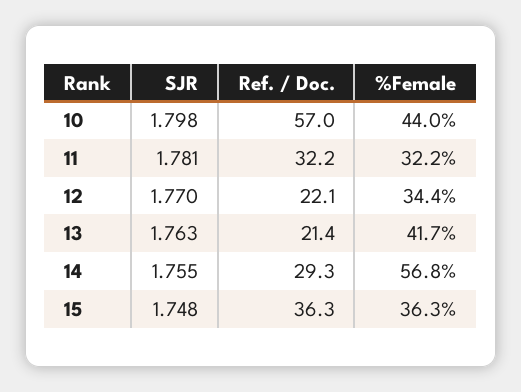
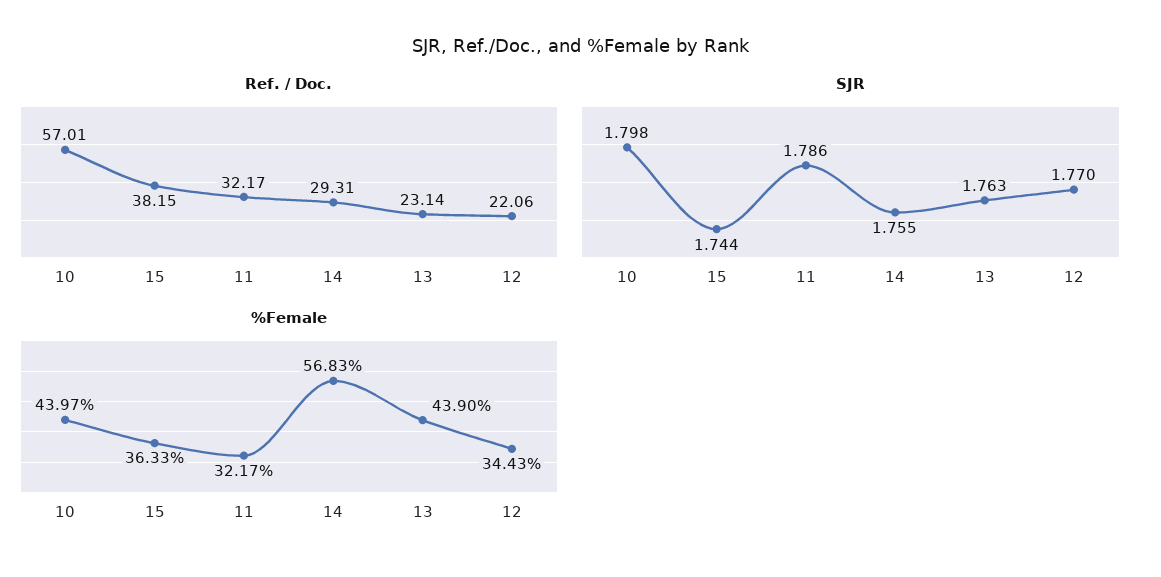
SJR, 11: 1.781 -> 1.786
Ref. / Doc., 13: 21.4 -> 23.14
%Female, 13: 41.7 -> 43.9
SJR, 15: 1.748 -> 1.744
Ref. / Doc., 15: 36.3 -> 38.15

